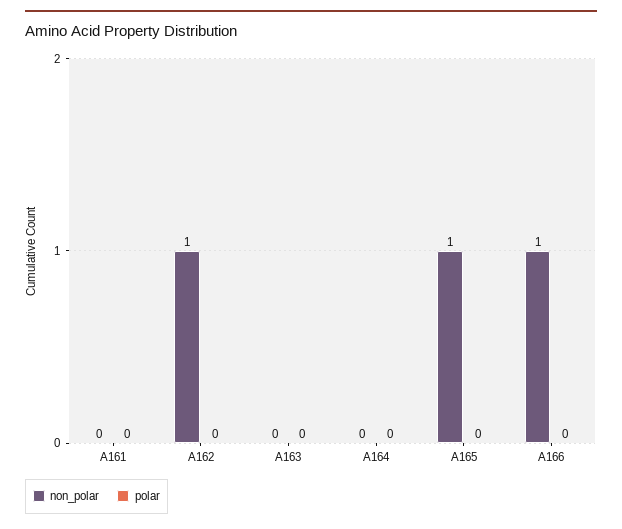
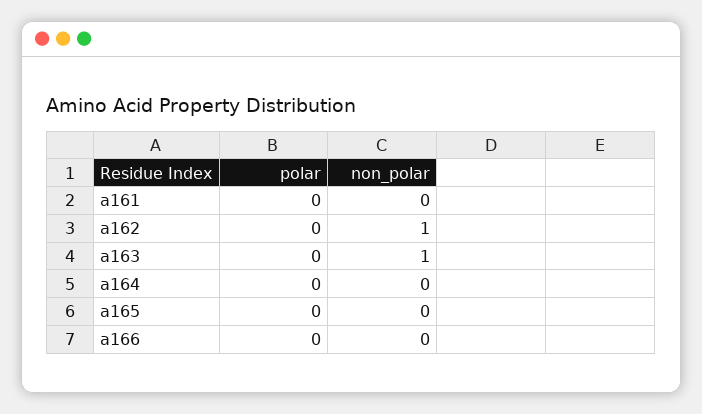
non_polar, A163: 0 -> 1
non_polar, A165: 1 -> 0
non_polar, A166: 1 -> 0

